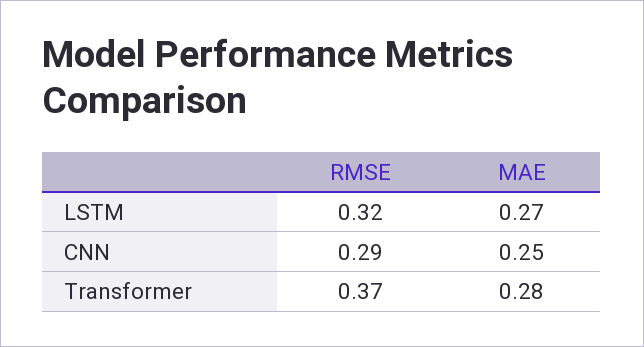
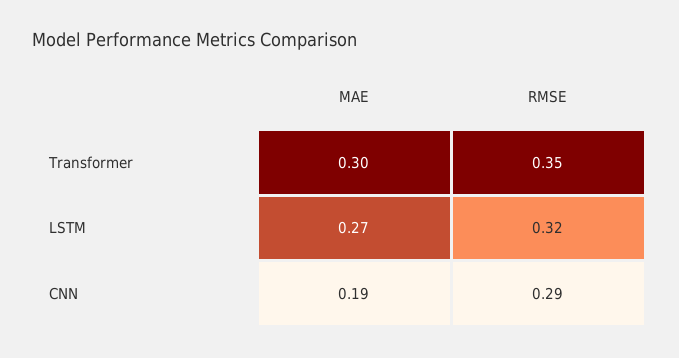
MAE, CNN: 0.25 -> 0.19
RMSE, Transformer: 0.37 -> 0.35
MAE, Transformer: 0.28 -> 0.3

